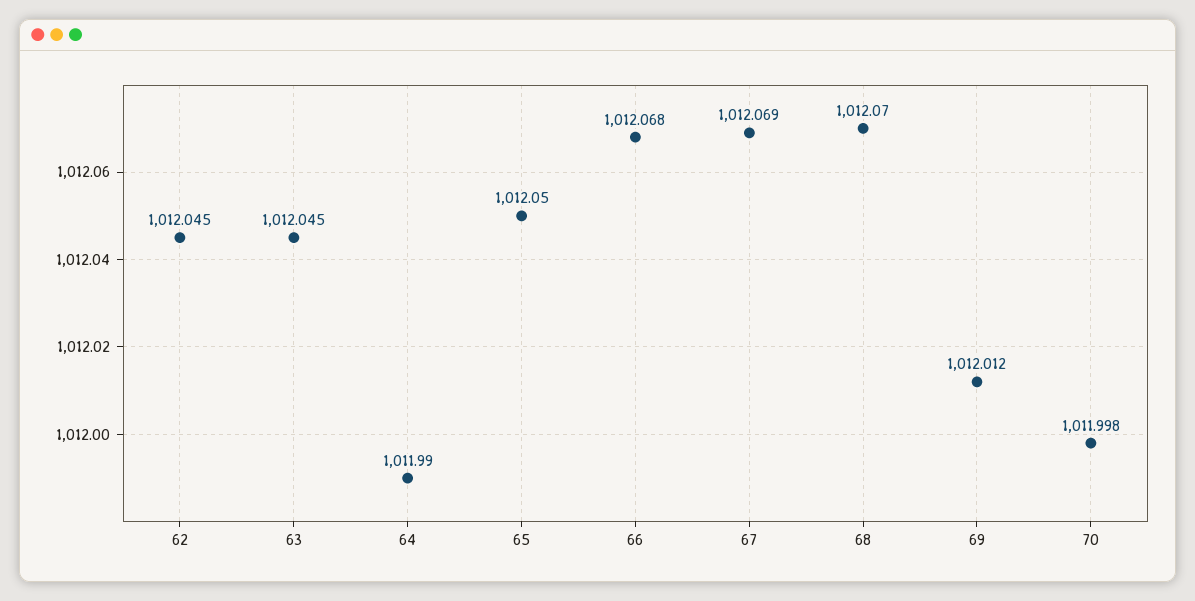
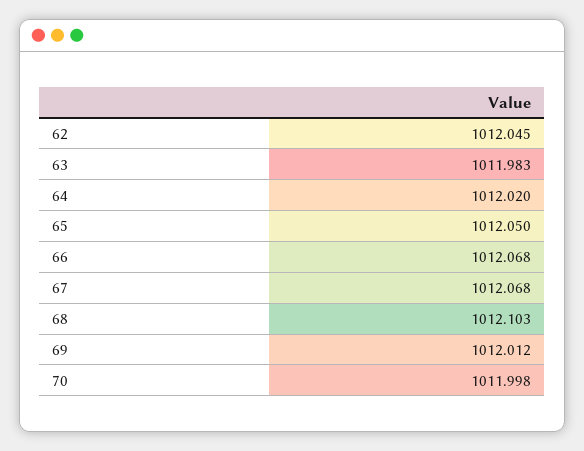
63: 1012.045 -> 1011.983
64: 1011.99 -> 1012.02
67: 1012.069 -> 1012.068
68: 1012.07 -> 1012.103

